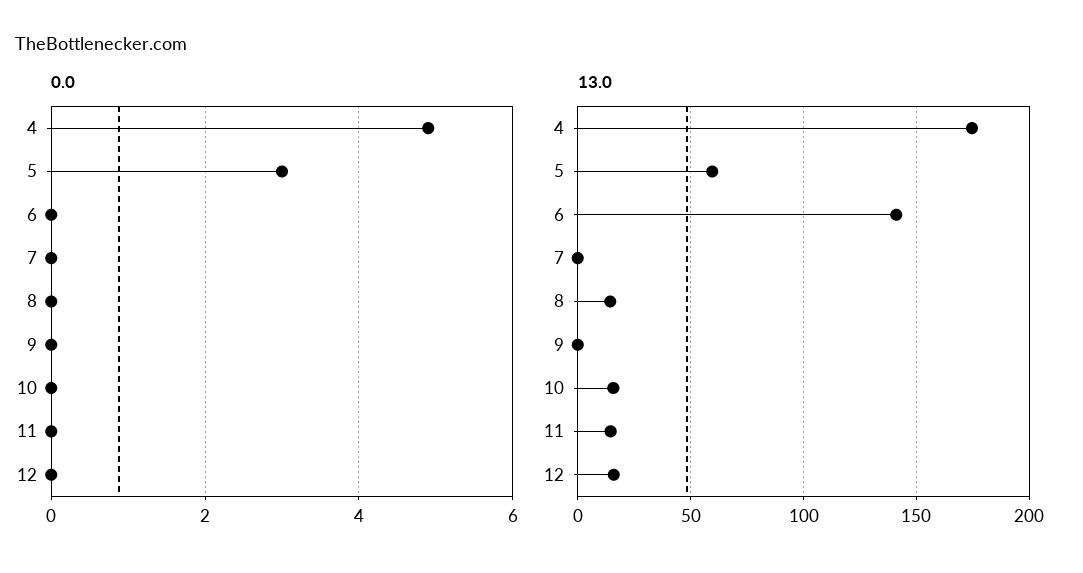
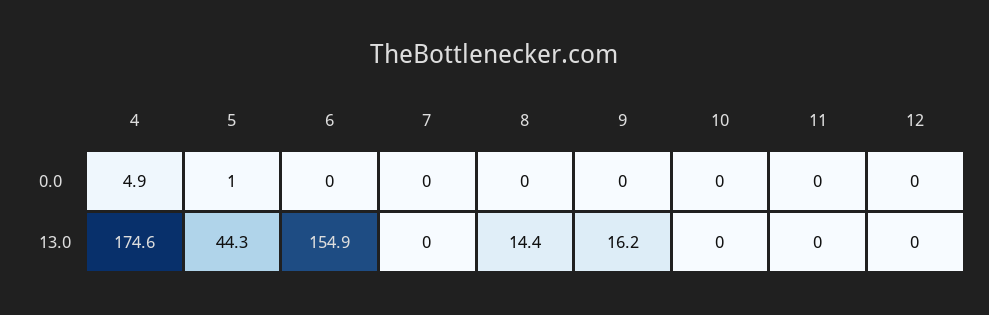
0.0, 5: 3 -> 1
13.0, 5: 60 -> 44.3
13.0, 6: 140 -> 154.9
13.0, 9: 0 -> 16.2
13.0, 10: 15 -> 0
13.0, 11: 15 -> 0
13.0, 12: 15 -> 0

